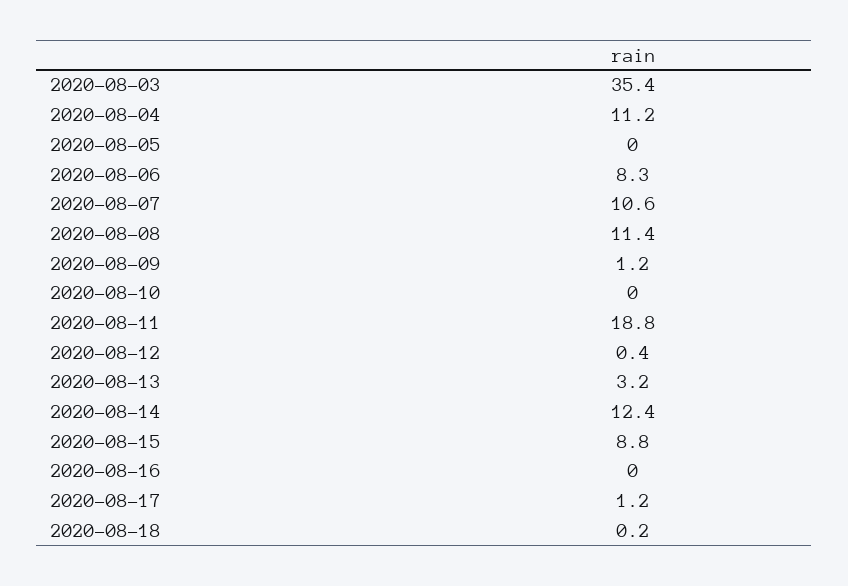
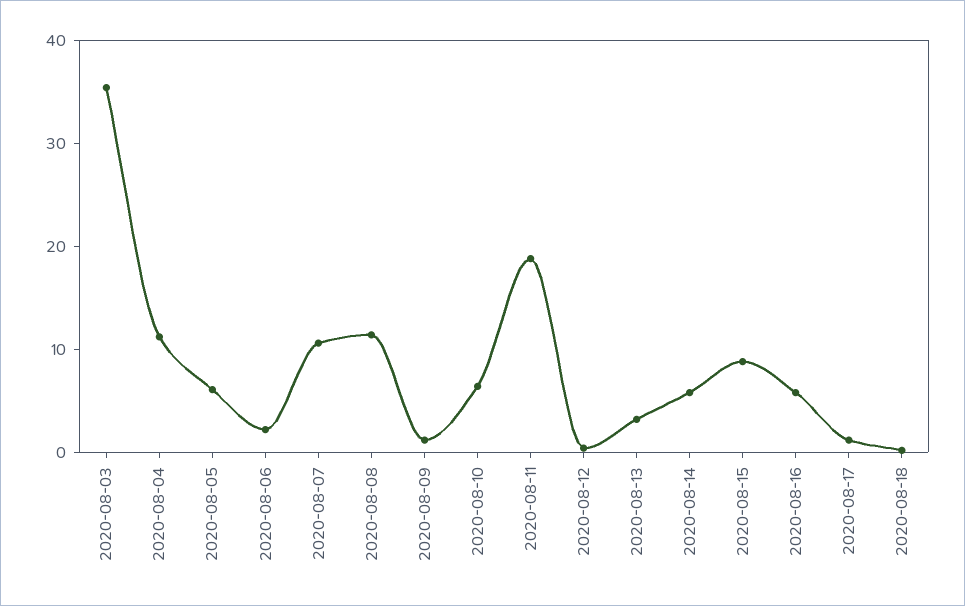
2020-08-05: 0 -> 6
2020-08-06: 8.3 -> 2
2020-08-10: 0 -> 6
2020-08-14: 12.4 -> 6
2020-08-16: 0 -> 6

